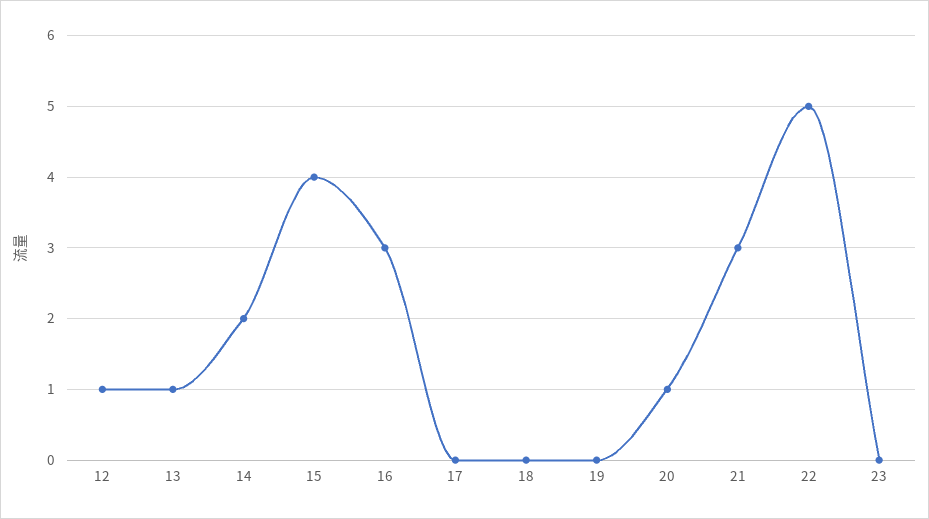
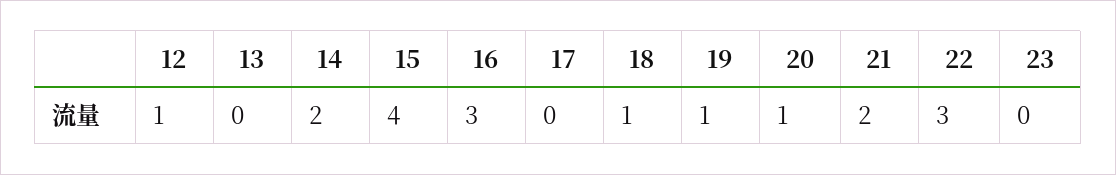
13: 1 -> 0
18: 0 -> 1
19: 0 -> 1
21: 3 -> 2
22: 5 -> 3

